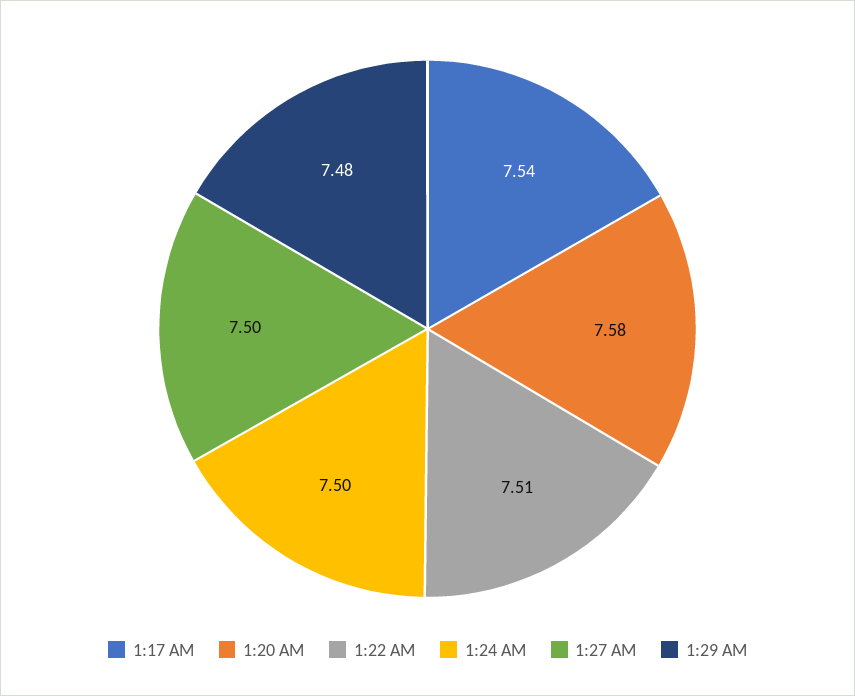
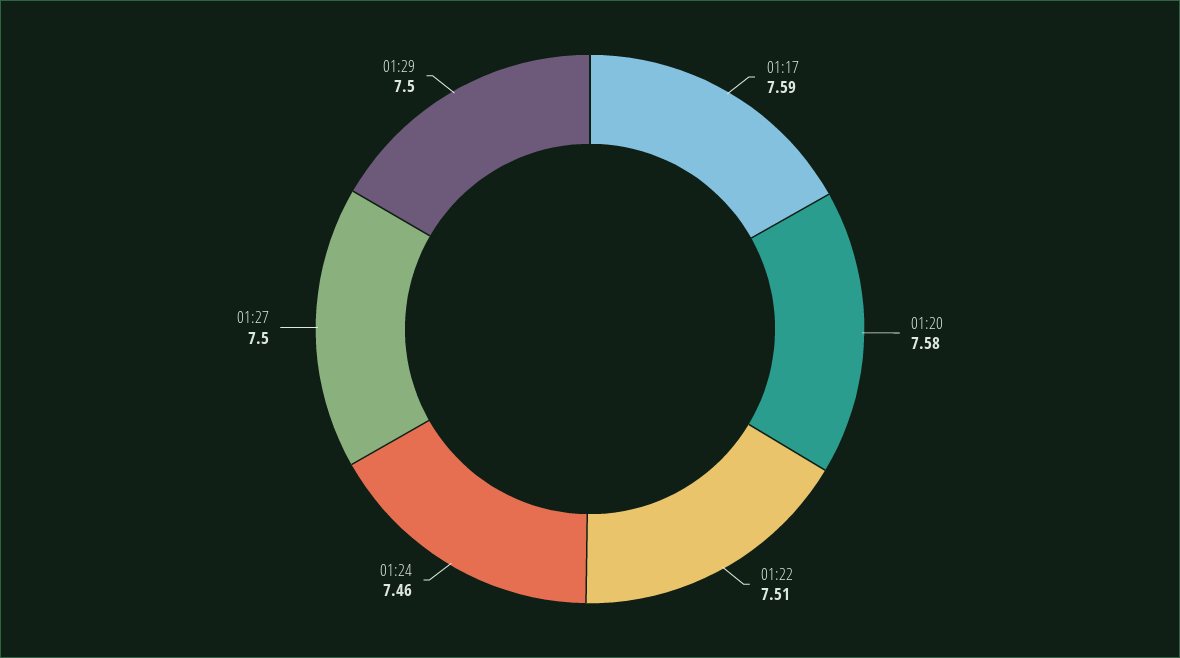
1:17 AM: 7.54 -> 7.59
1:24 AM: 7.5 -> 7.46
1:29 AM: 7.48 -> 7.5

